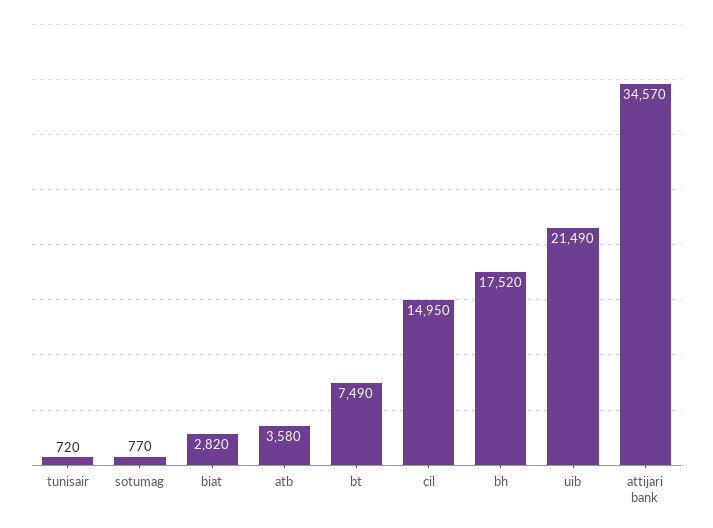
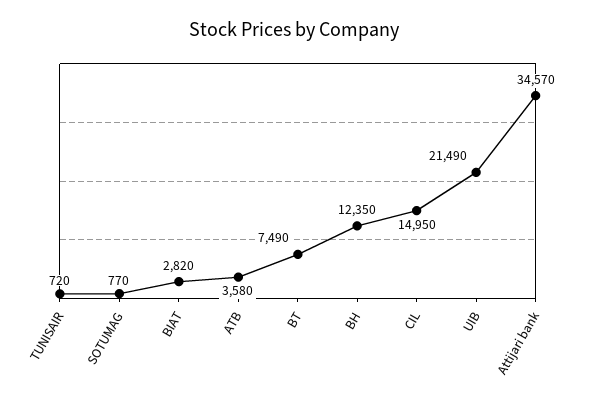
bh: 17520 -> 12350

